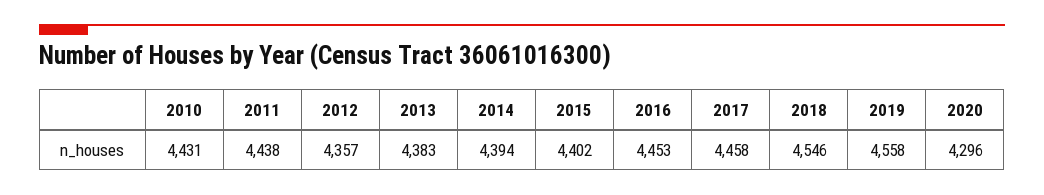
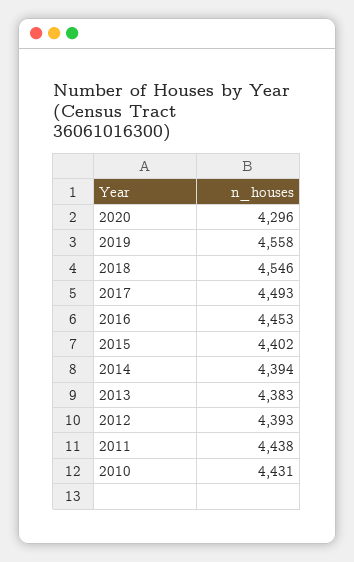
2012: 4357 -> 4393
2017: 4458 -> 4493

